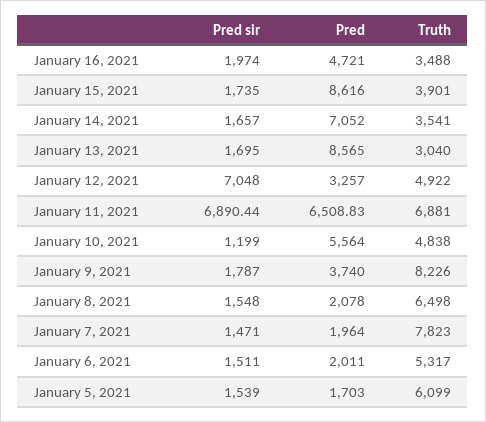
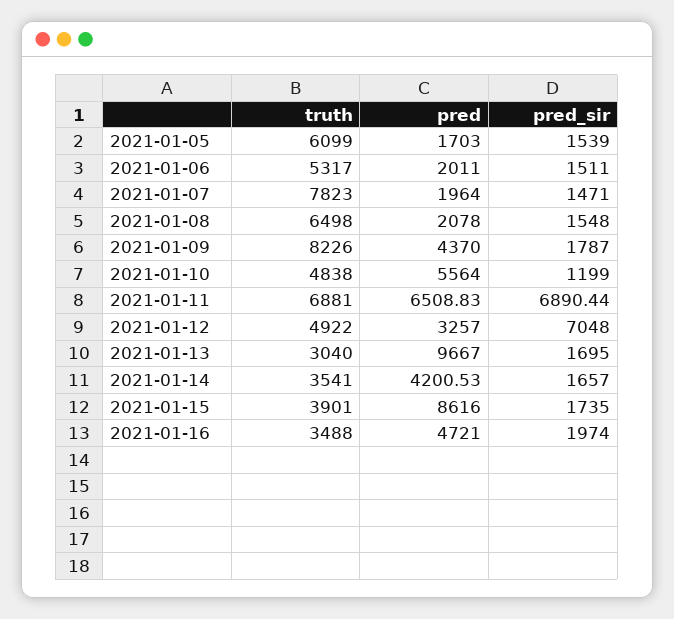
Pred, January 14, 2021: 7052 -> 4200.53
Pred, January 13, 2021: 8565 -> 9667
Pred, January 9, 2021: 3740 -> 4370

